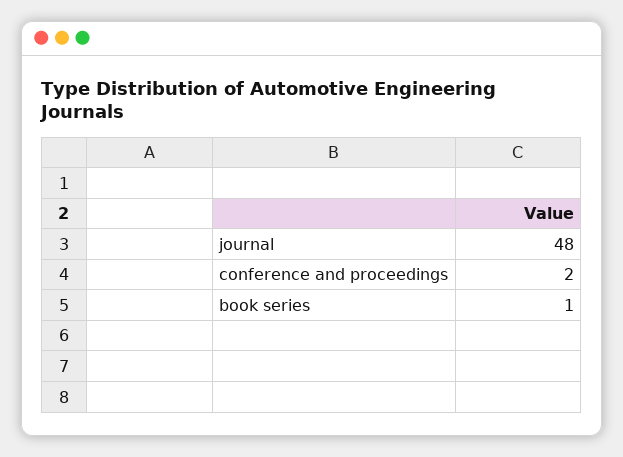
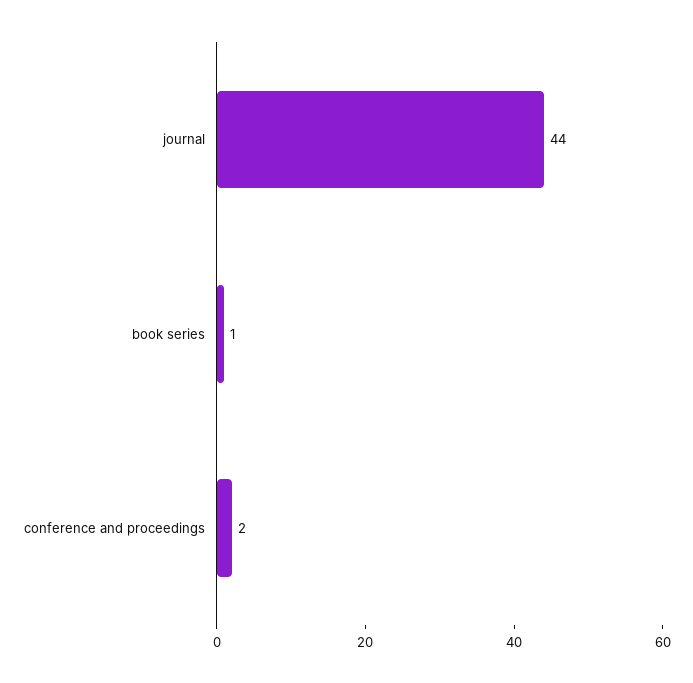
journal: 48 -> 44

